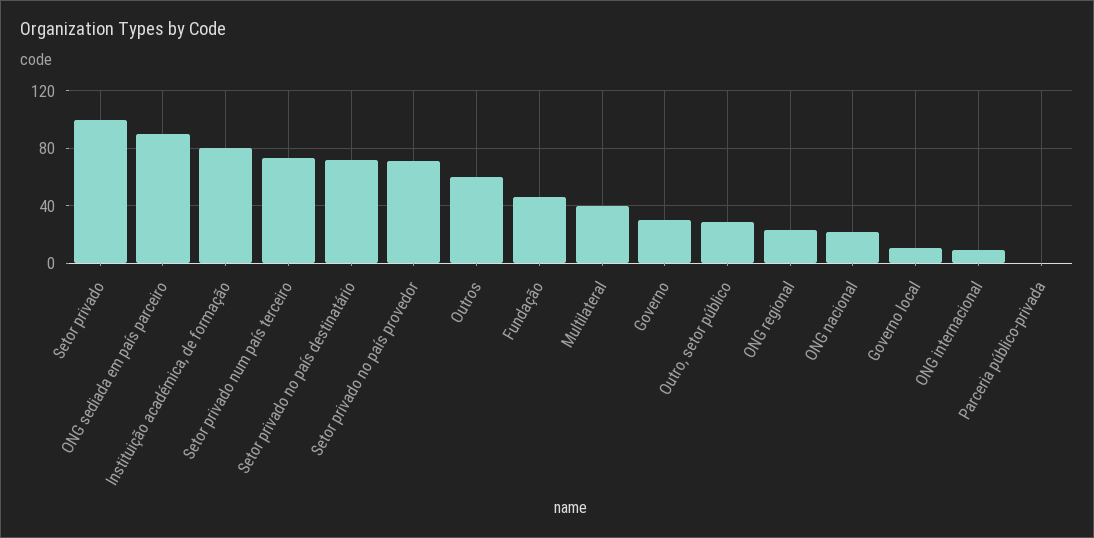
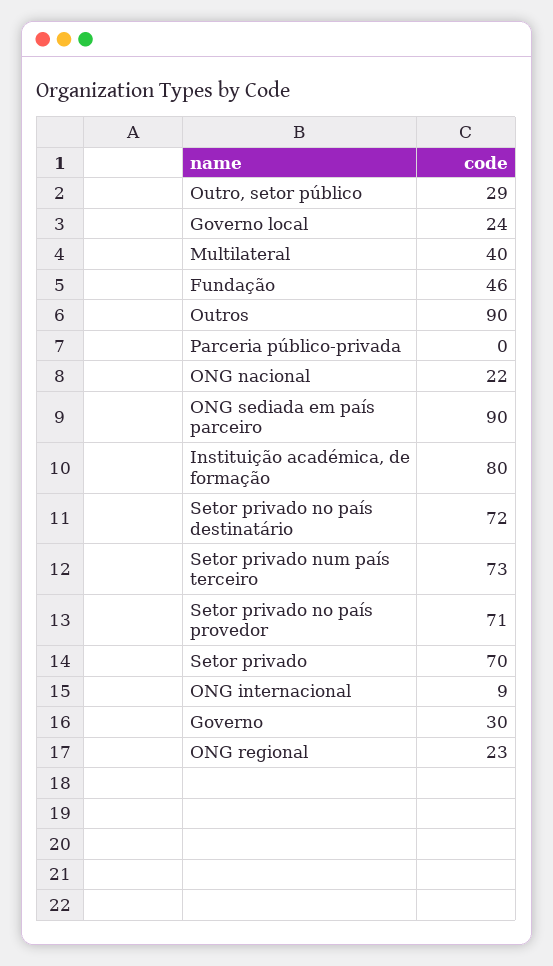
Setor privado: 100 -> 70
Outros: 60 -> 90
Governo local: 10 -> 24

